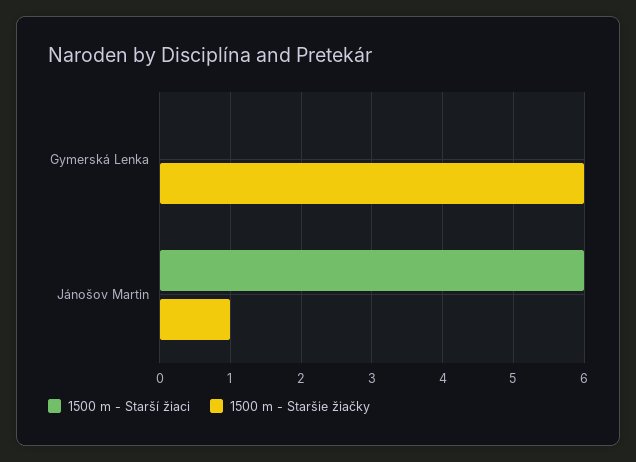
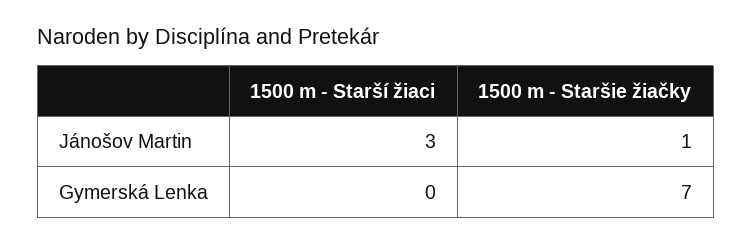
1500 m - Staršie žiačky, Gymerská Lenka: 6 -> 7
1500 m - Starší žiaci, Jánošov Martin: 6 -> 3

